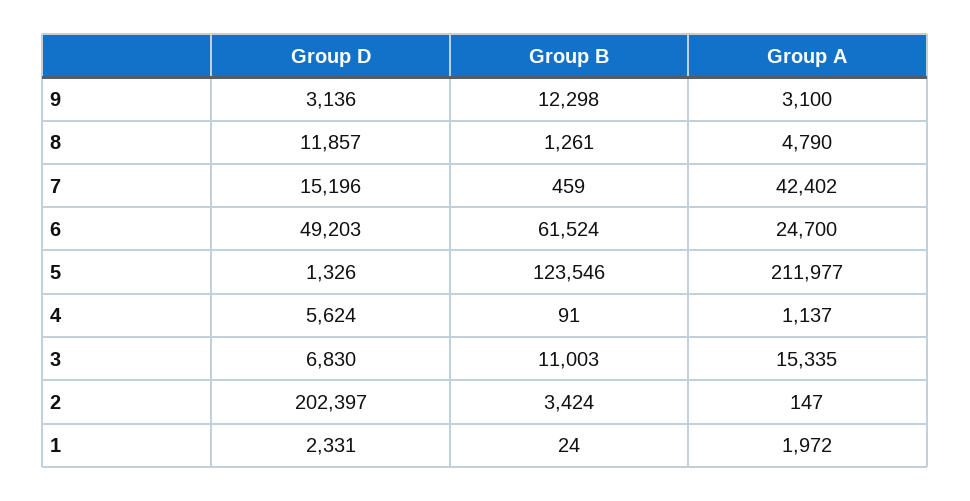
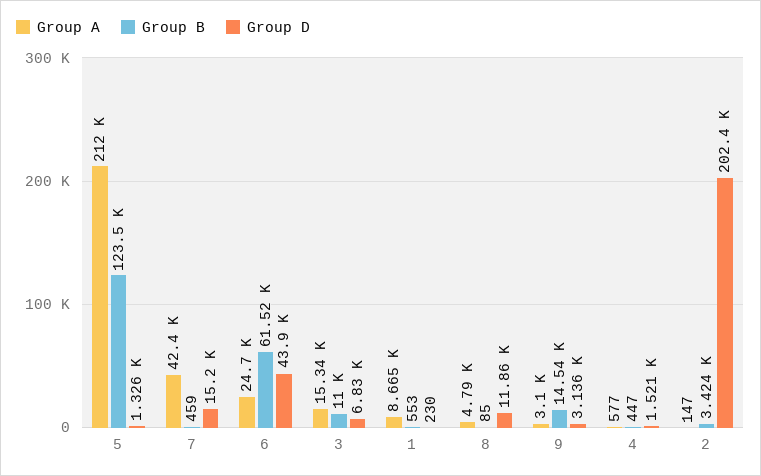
Group B, 9: 12298 -> 14540
Group B, 8: 1261 -> 85
Group D, 6: 49203 -> 43900
Group D, 4: 5624 -> 1521
Group B, 4: 91 -> 447
Group A, 4: 1137 -> 577
Group D, 1: 2331 -> 230
Group B, 1: 24 -> 553
Group A, 1: 1972 -> 8665

